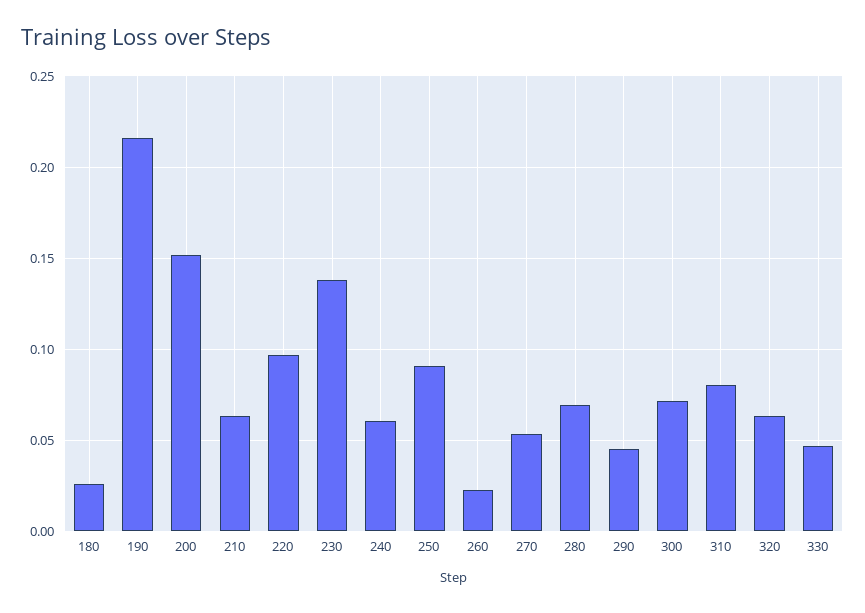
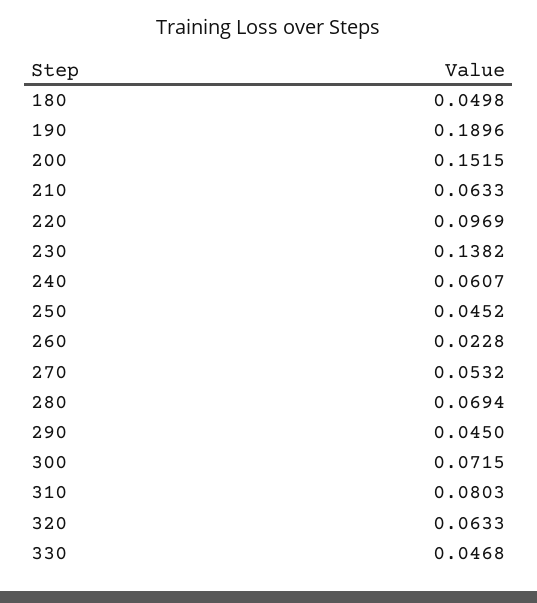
180: 0.025 -> 0.0498
190: 0.215 -> 0.1896
250: 0.09 -> 0.0452

